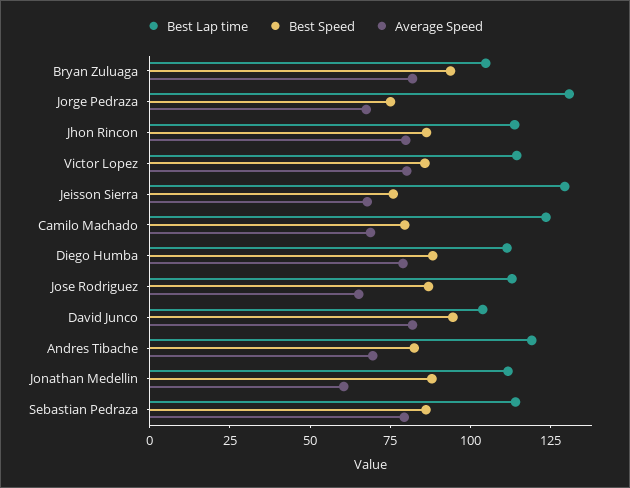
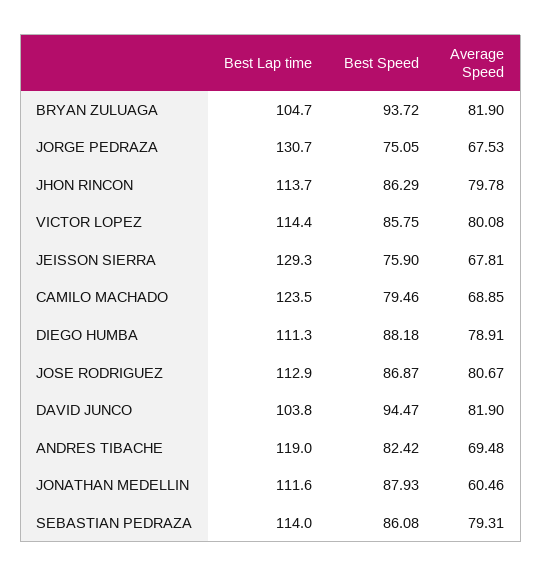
Average Speed, Jose Rodriguez: 65 -> 80.67

